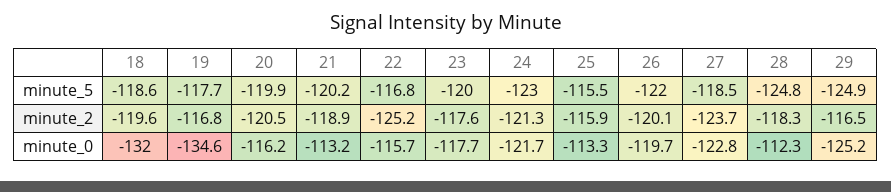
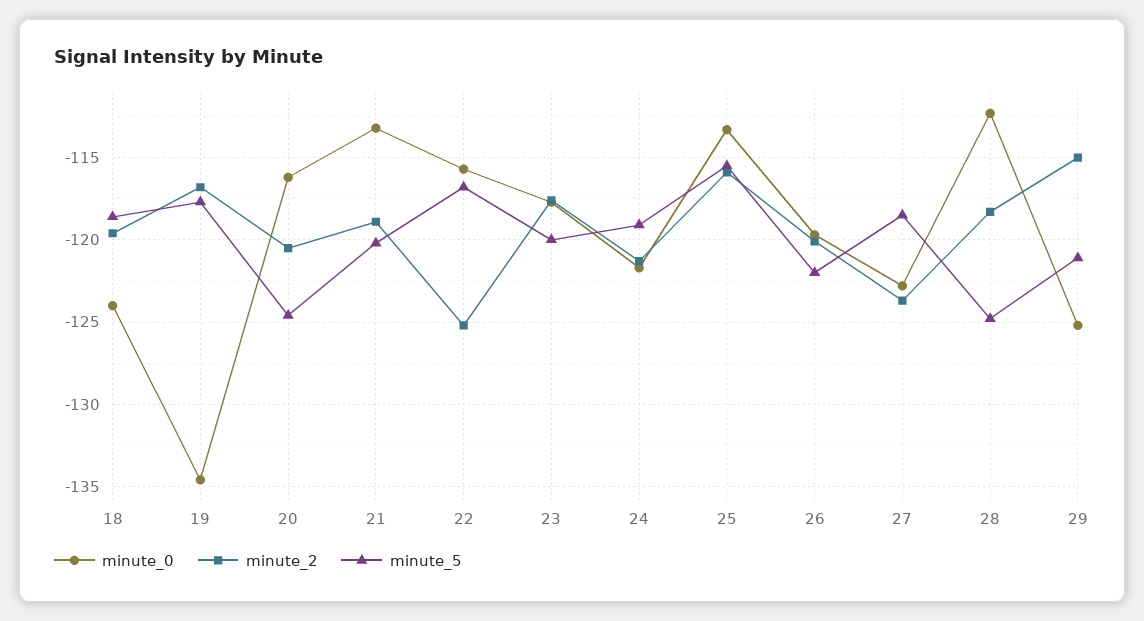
minute_5, 20: -119.9 -> -124.5
minute_5, 24: -123 -> -119
minute_5, 29: -124.9 -> -121
minute_2, 29: -116.5 -> -115
minute_0, 18: -132 -> -124

